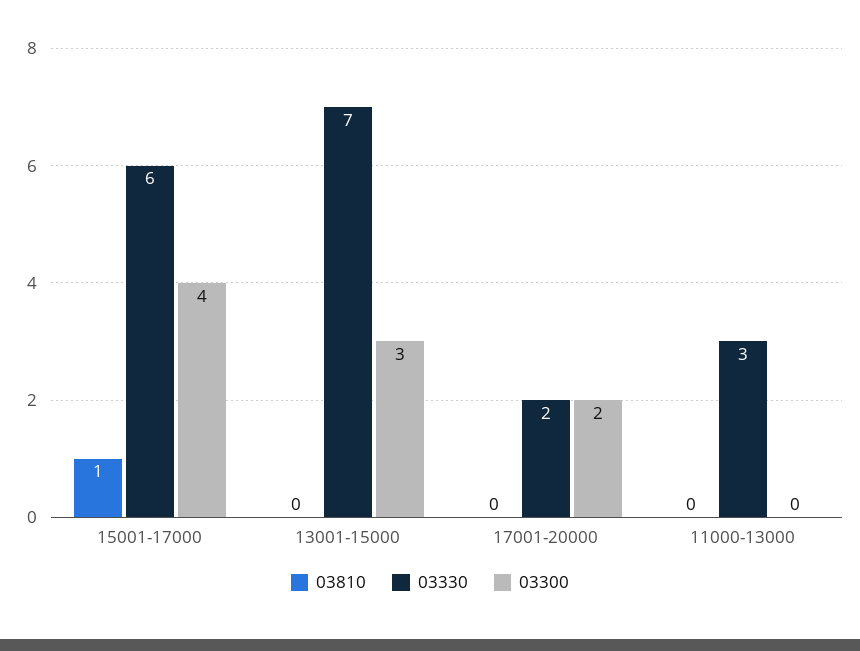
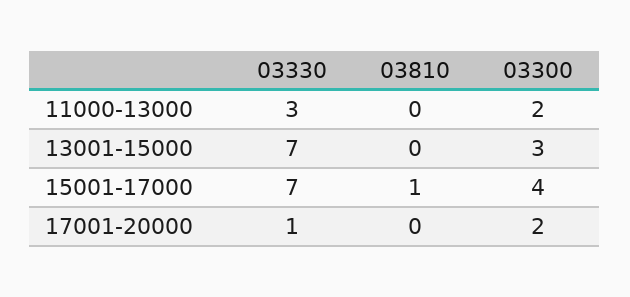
03330, 15001-17000: 6 -> 7
03330, 17001-20000: 2 -> 1
03300, 11000-13000: 0 -> 2

